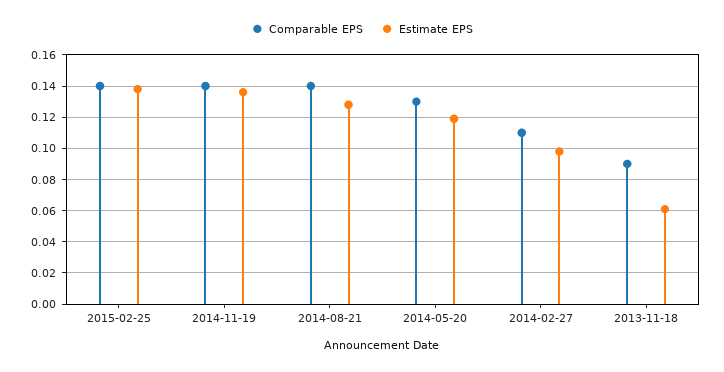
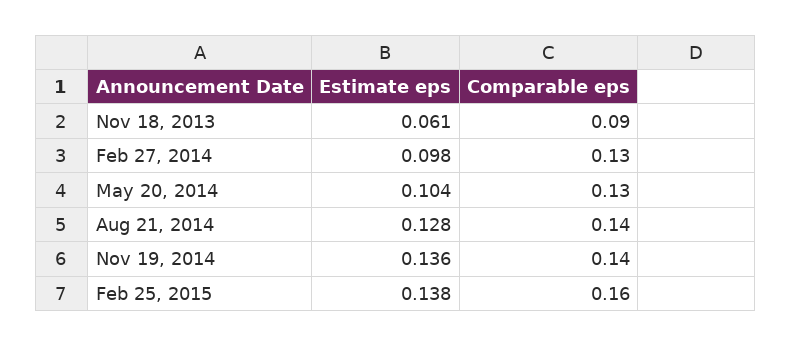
Comparable EPS, 2015-02-25: 0.14 -> 0.16
Estimate EPS, 2014-05-20: 0.12 -> 0.104
Comparable EPS, 2014-02-27: 0.11 -> 0.13

